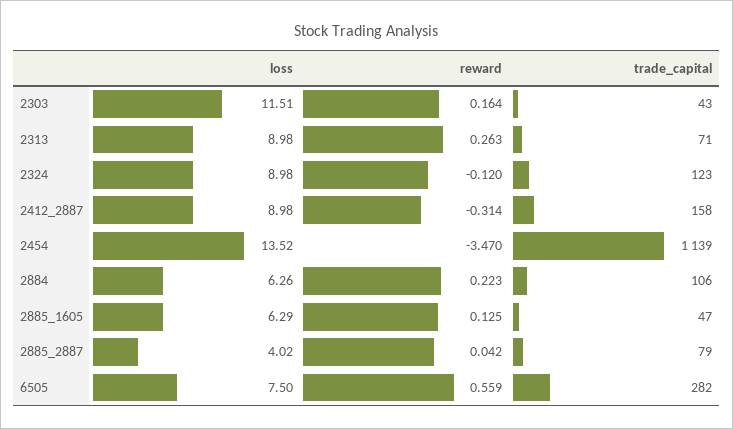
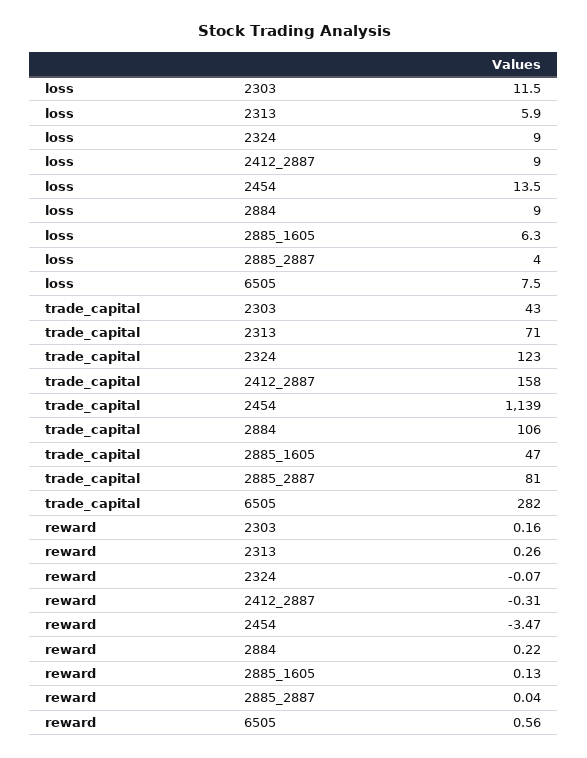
loss, 2313: 8.98 -> 5.9
reward, 2324: -0.12 -> -0.07
loss, 2884: 6.26 -> 9
trade_capital, 2885_2887: 79 -> 81

